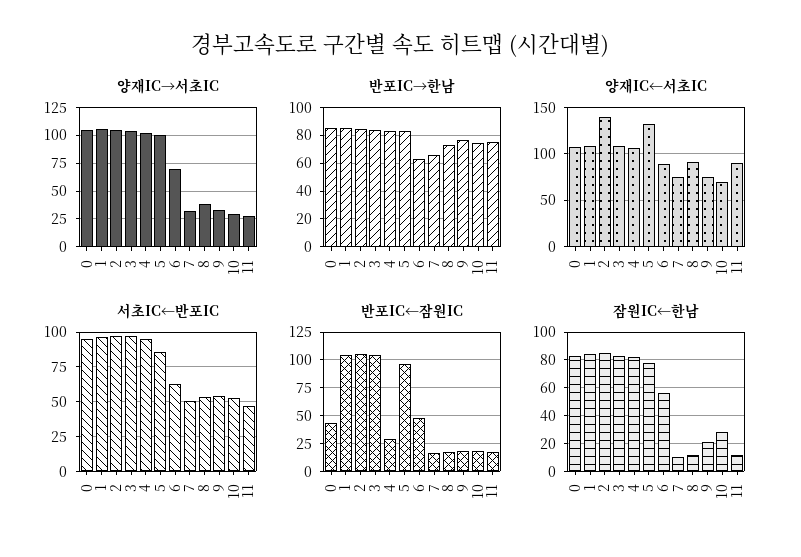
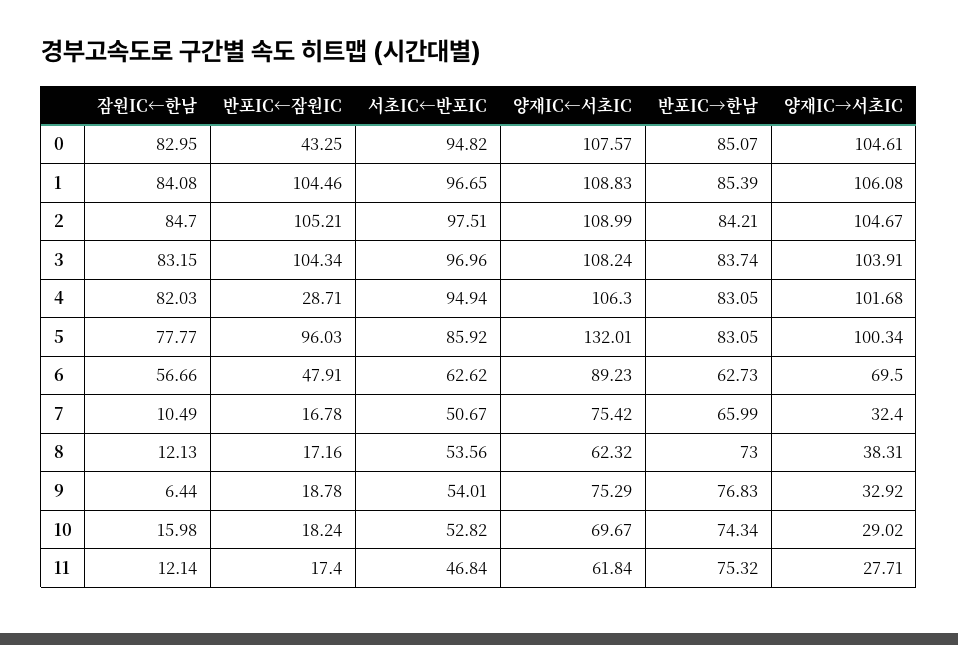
양재IC←서초IC, 2: 140 -> 108.99
양재IC←서초IC, 8: 90 -> 62.32
양재IC←서초IC, 11: 90 -> 61.84
잠원IC←한남, 9: 20 -> 6.44
잠원IC←한남, 10: 30 -> 15.98

